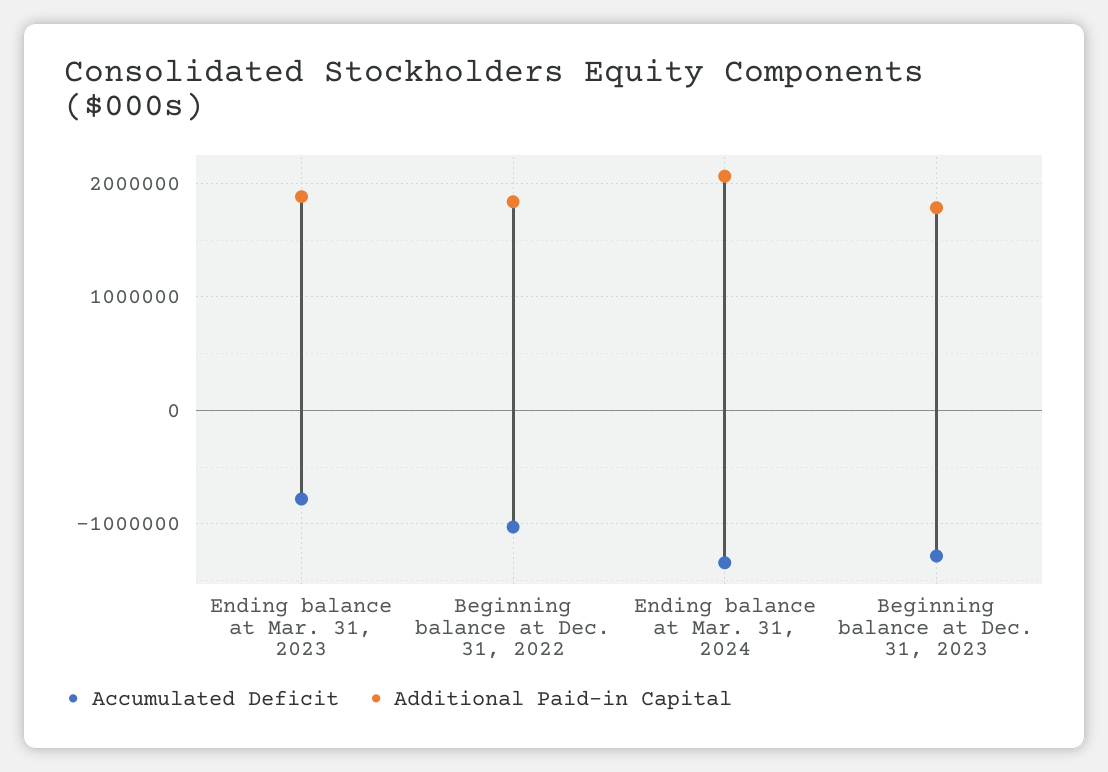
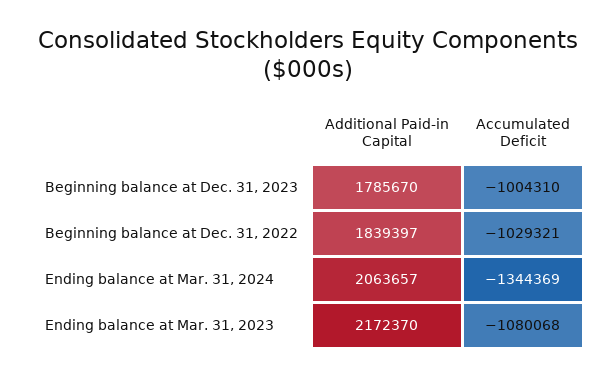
Accumulated Deficit, Ending balance at Mar. 31, 2023: -800000 -> -1080068
Additional Paid-in Capital, Ending balance at Mar. 31, 2023: 1900000 -> 2172370
Accumulated Deficit, Beginning balance at Dec. 31, 2023: -1300000 -> -1004310

